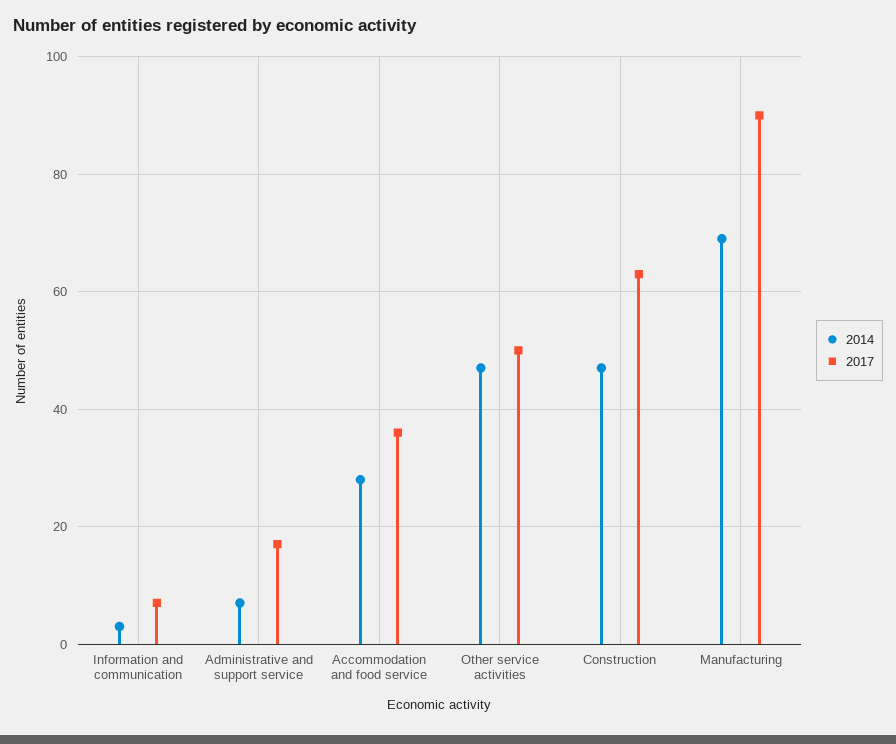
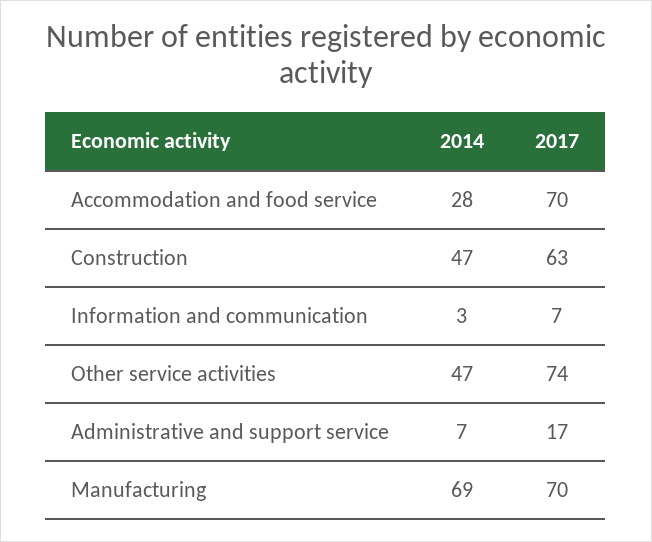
2017, Accommodation and food service: 35 -> 70
2017, Other service activities: 50 -> 74
2017, Manufacturing: 90 -> 70

